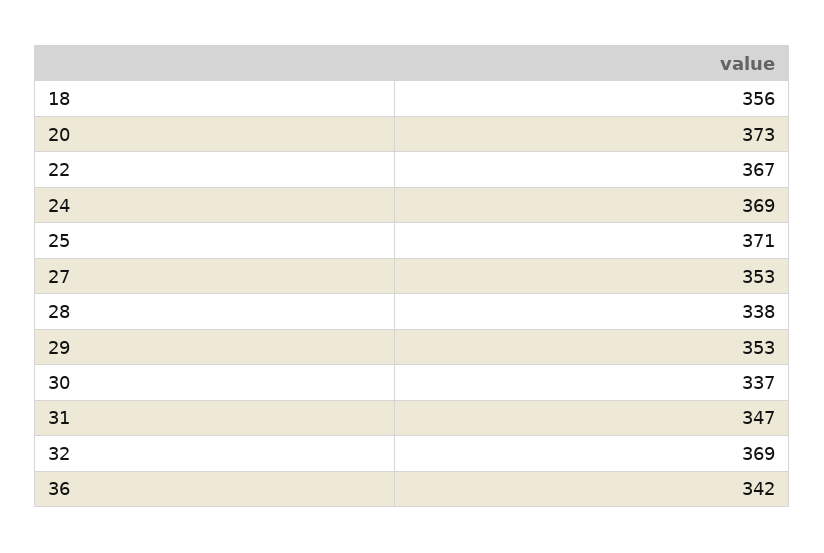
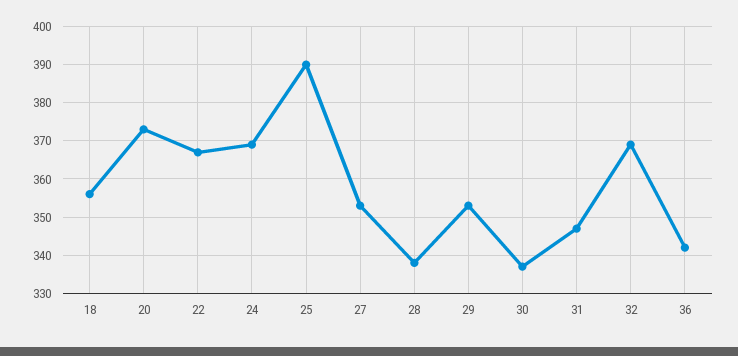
25: 371 -> 390

